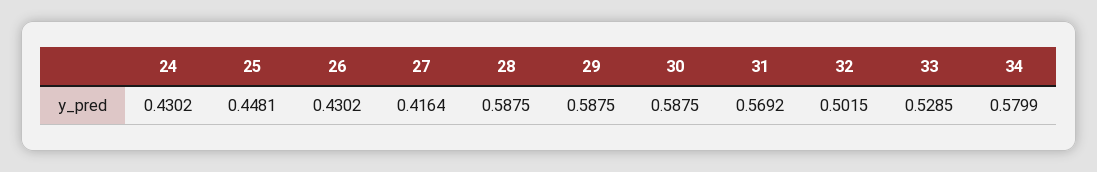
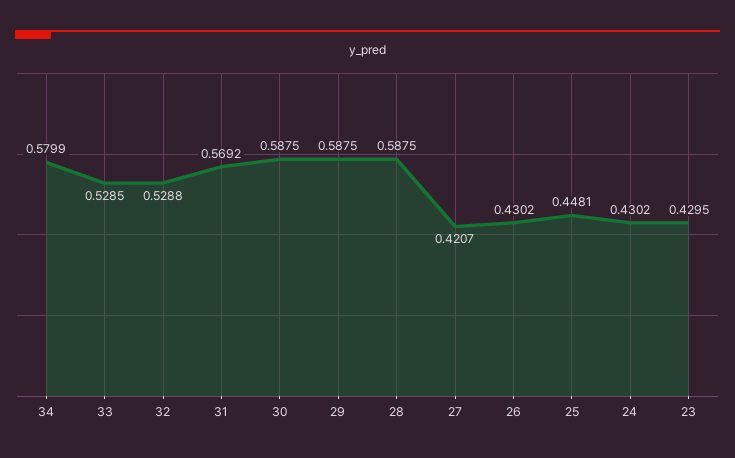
27: 0.4164 -> 0.4207
32: 0.5015 -> 0.5288
23: none -> 0.4295

